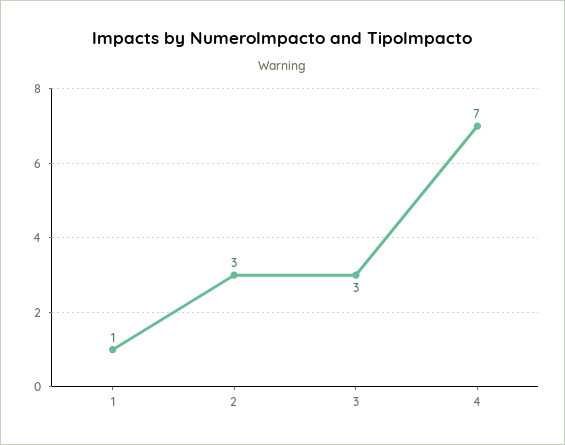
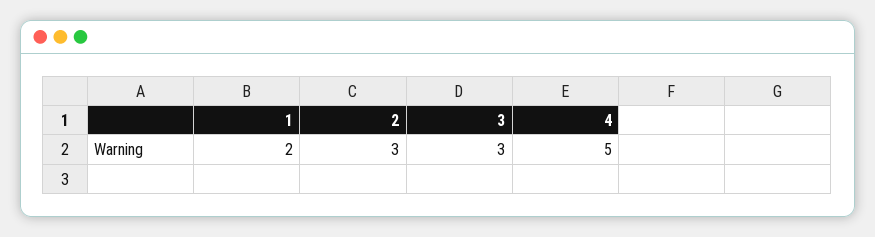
1: 1 -> 2
4: 7 -> 5

